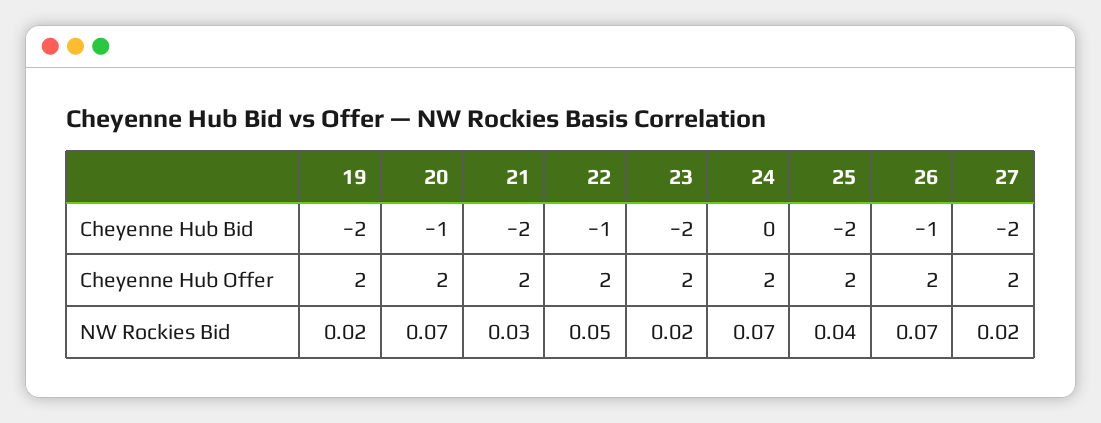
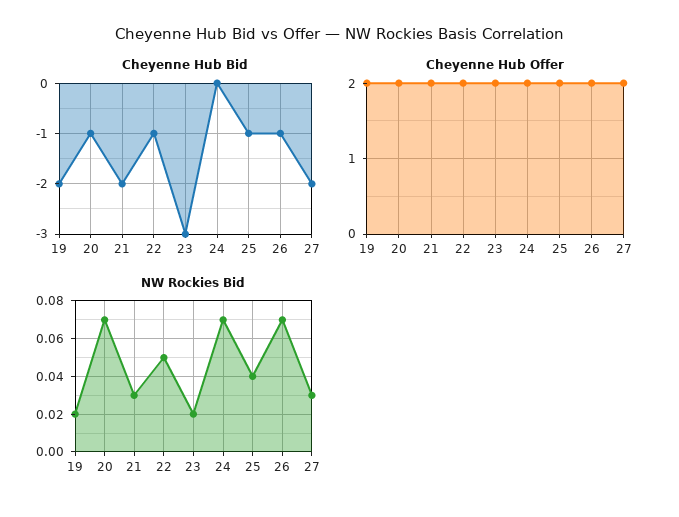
Cheyenne Hub Bid, 23: -2 -> -3
Cheyenne Hub Bid, 25: -2 -> -1
NW Rockies Bid, 27: 0.02 -> 0.03

